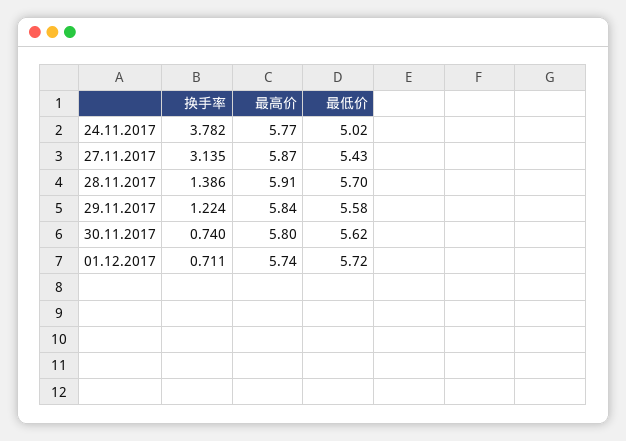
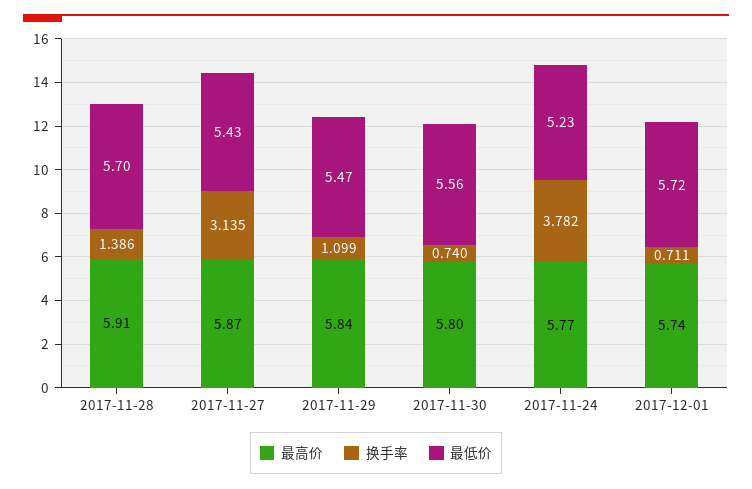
最低价, 24.11.2017: 5.02 -> 5.23
换手率, 29.11.2017: 1.224 -> 1.099
最低价, 29.11.2017: 5.58 -> 5.47
最低价, 30.11.2017: 5.62 -> 5.56

